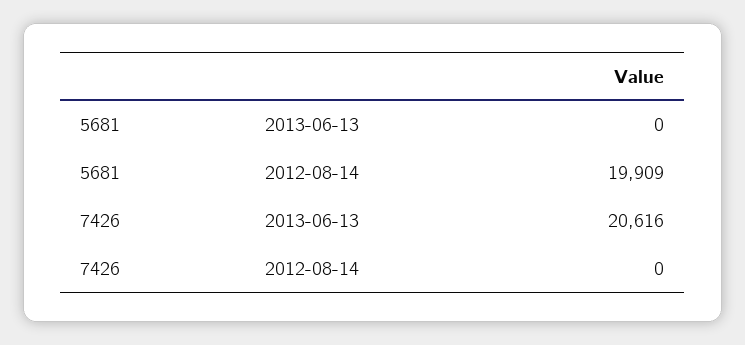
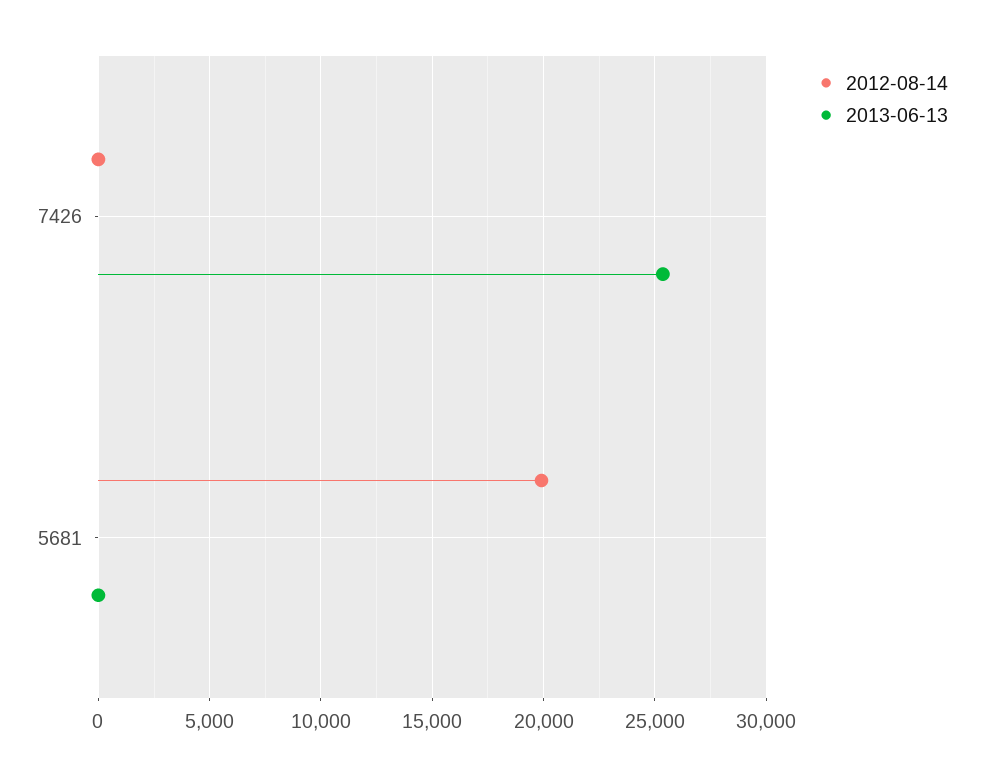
2013-06-13, 7426: 20616 -> 25500

